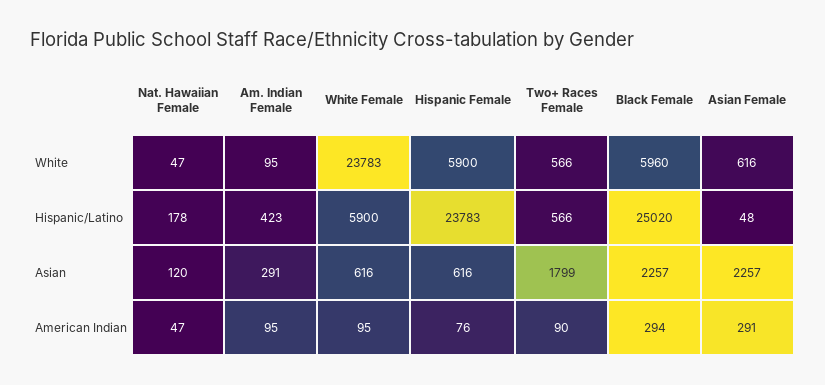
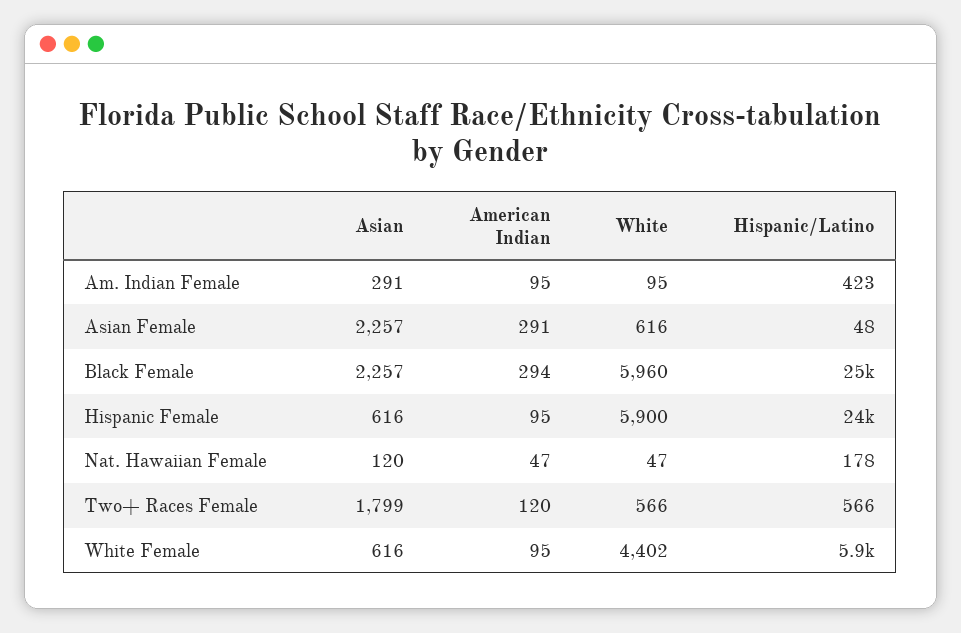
White Female, White: 23783 -> 4402
Hispanic Female, American Indian: 76 -> 95
Two+ Races Female, American Indian: 90 -> 120

